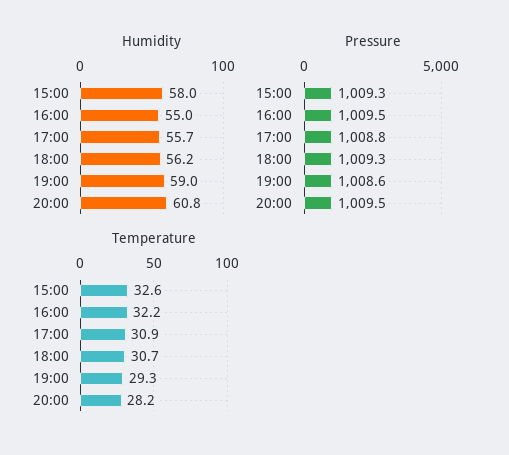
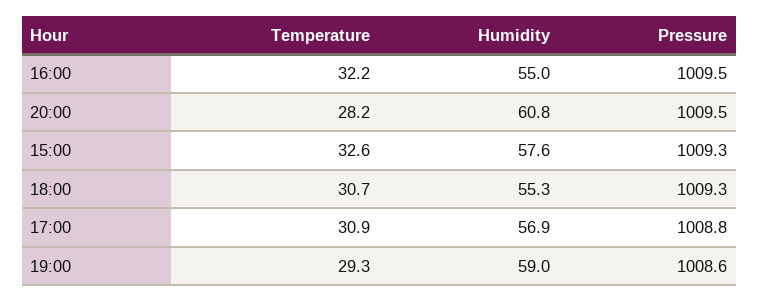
Humidity, 15:00: 58 -> 57.6
Humidity, 17:00: 55.7 -> 56.9
Humidity, 18:00: 56.2 -> 55.3

